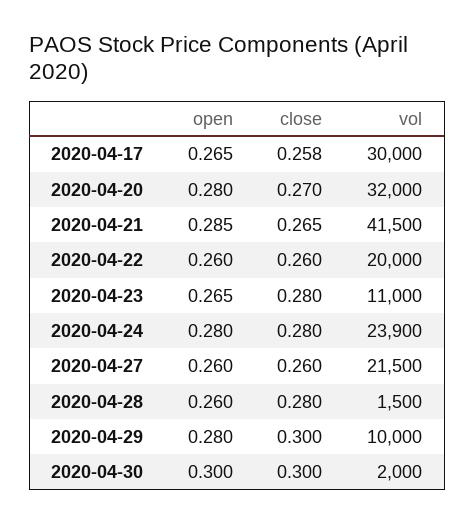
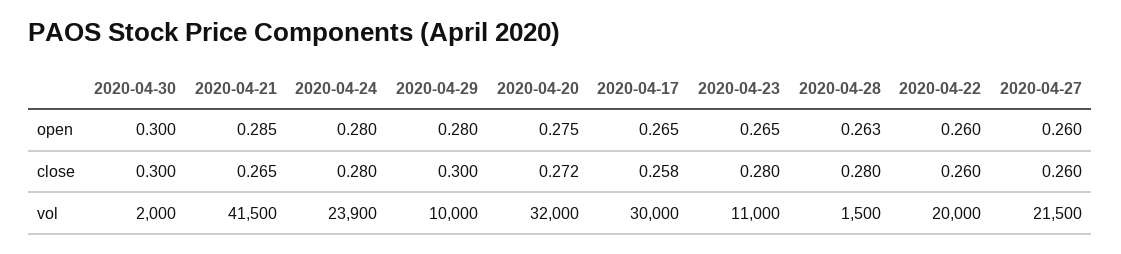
open, 2020-04-20: 0.28 -> 0.275
close, 2020-04-20: 0.27 -> 0.272
open, 2020-04-28: 0.26 -> 0.263

